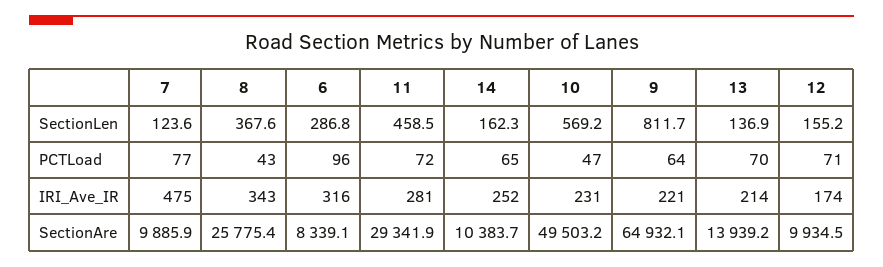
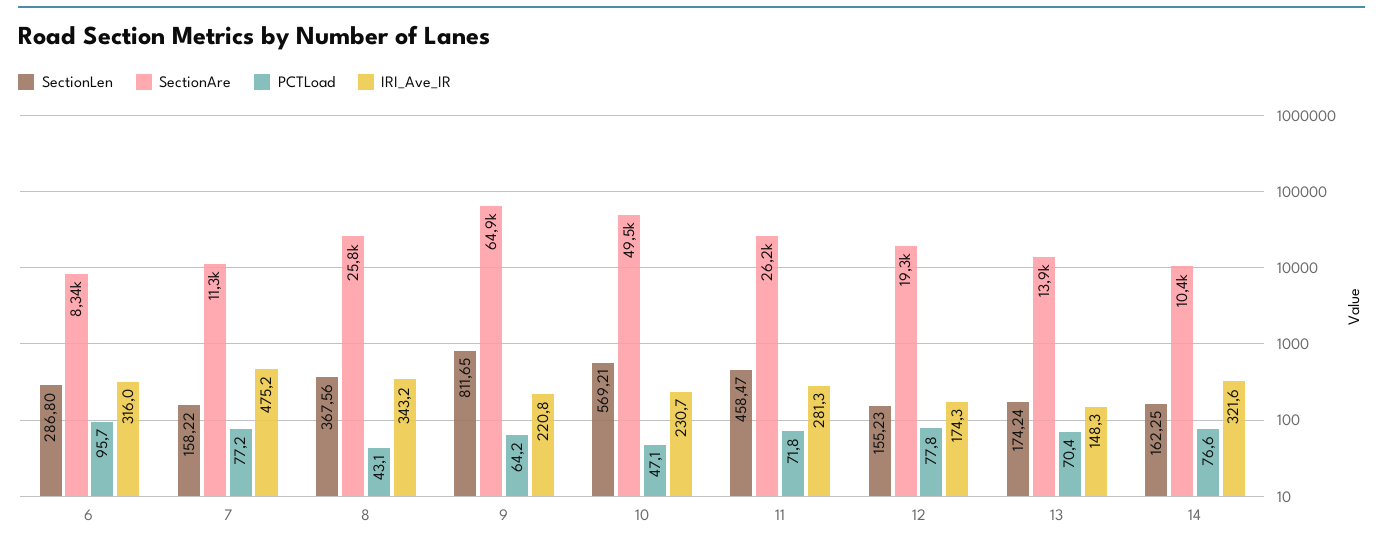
SectionLen, 7: 123.6 -> 158.22
SectionLen, 13: 136.9 -> 174.24
PCTLoad, 14: 65 -> 76.6
PCTLoad, 12: 71 -> 77.8
IRI_Ave_IR, 14: 252 -> 321.6
IRI_Ave_IR, 13: 214 -> 148.3
SectionAre, 7: 9885.9 -> 11300
SectionAre, 11: 29341.9 -> 26200
SectionAre, 12: 9934.5 -> 19300

